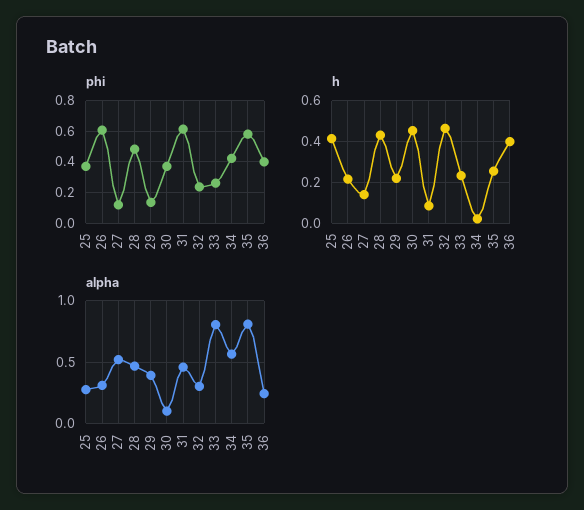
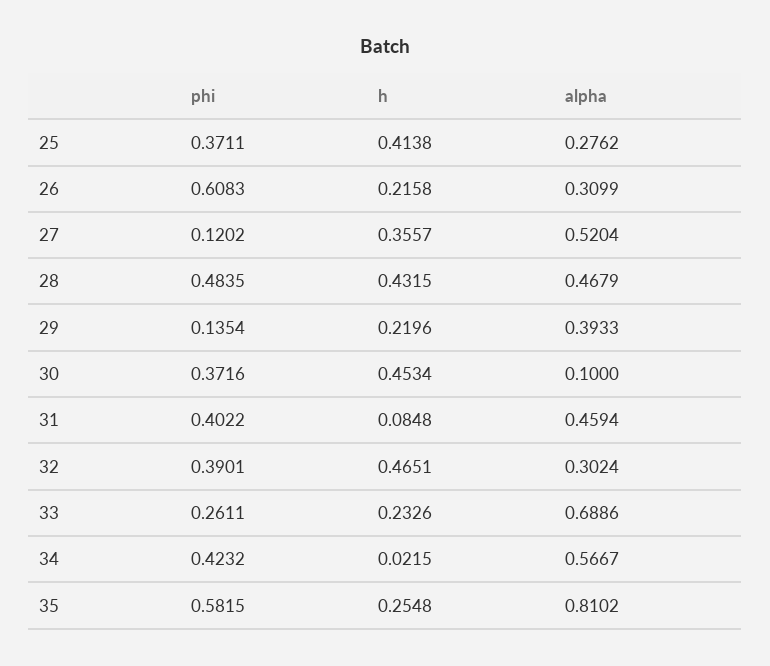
phi, 31: 0.6 -> 0.4022
phi, 32: 0.25 -> 0.3901
phi, 36: 0.4 -> none
h, 27: 0.15 -> 0.3557
h, 36: 0.4 -> none
alpha, 33: 0.8 -> 0.6886
alpha, 36: 0.25 -> none

